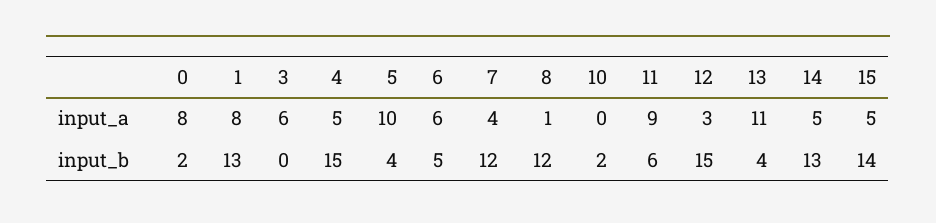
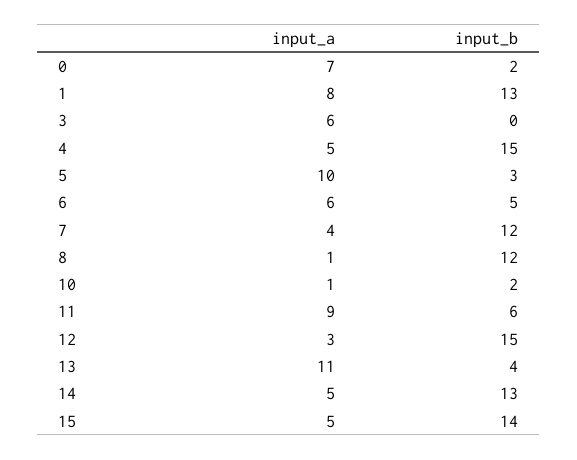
0, input_a: 8 -> 7
10, input_a: 0 -> 1
5, input_b: 4 -> 3

